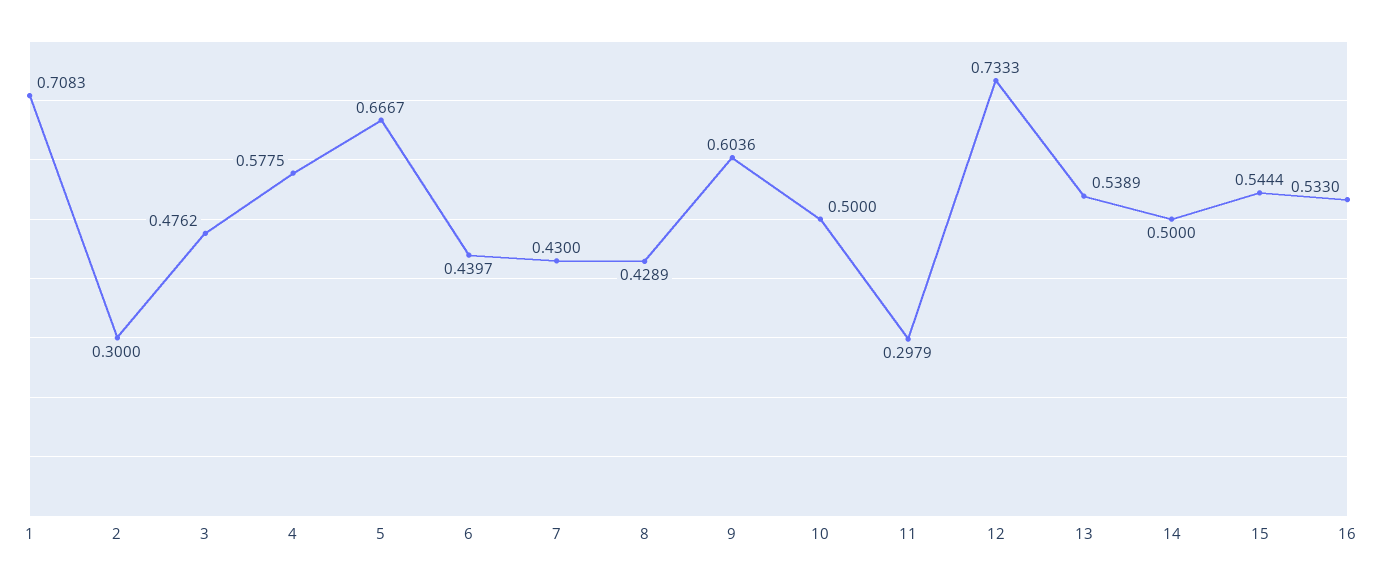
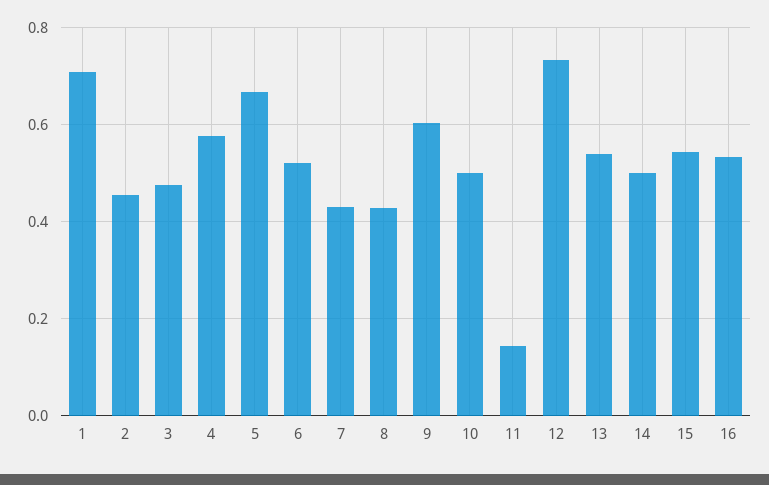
2: 0.3 -> 0.46
6: 0.4397 -> 0.52
11: 0.2979 -> 0.14

